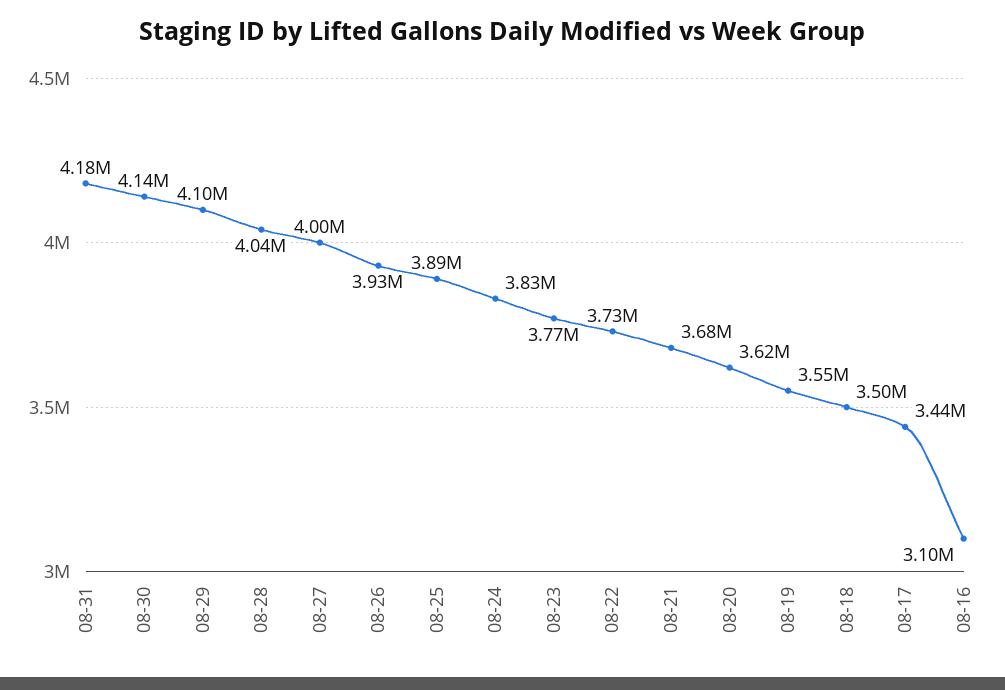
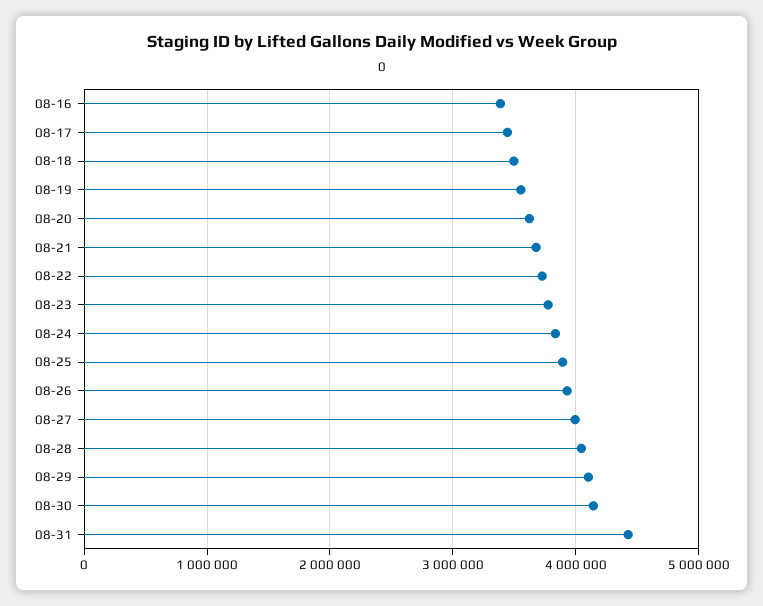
08-31: 4180000 -> 4400000
08-16: 3100000 -> 3400000

